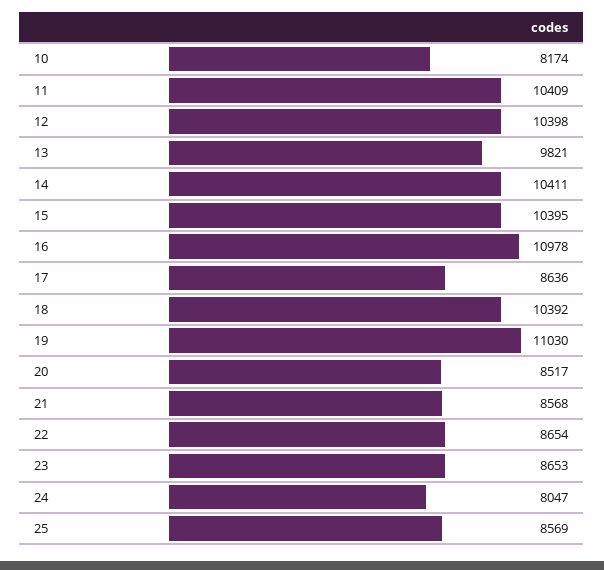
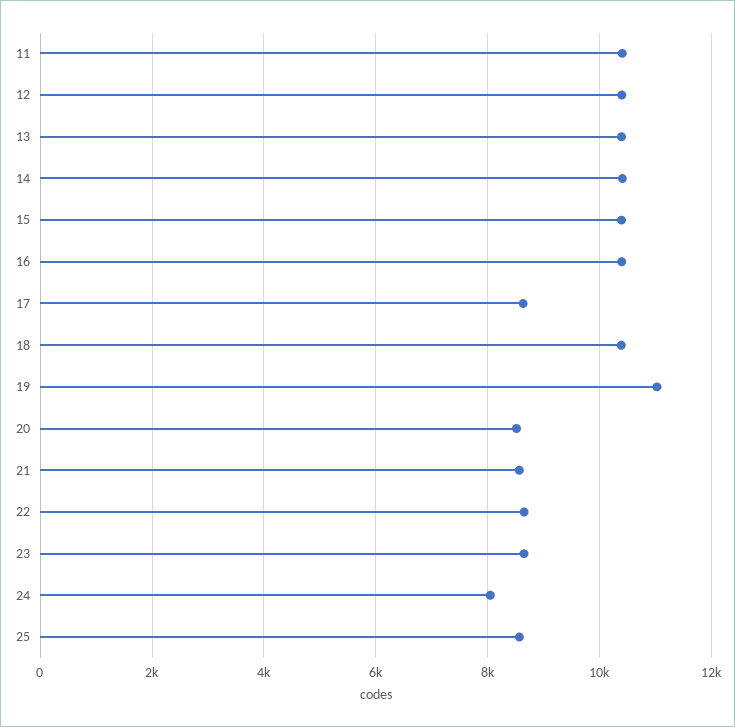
10: 8174 -> none
13: 9821 -> 10400
16: 10978 -> 10400

